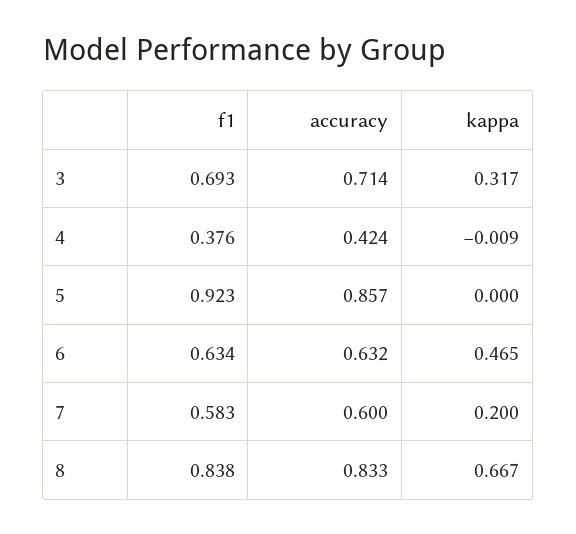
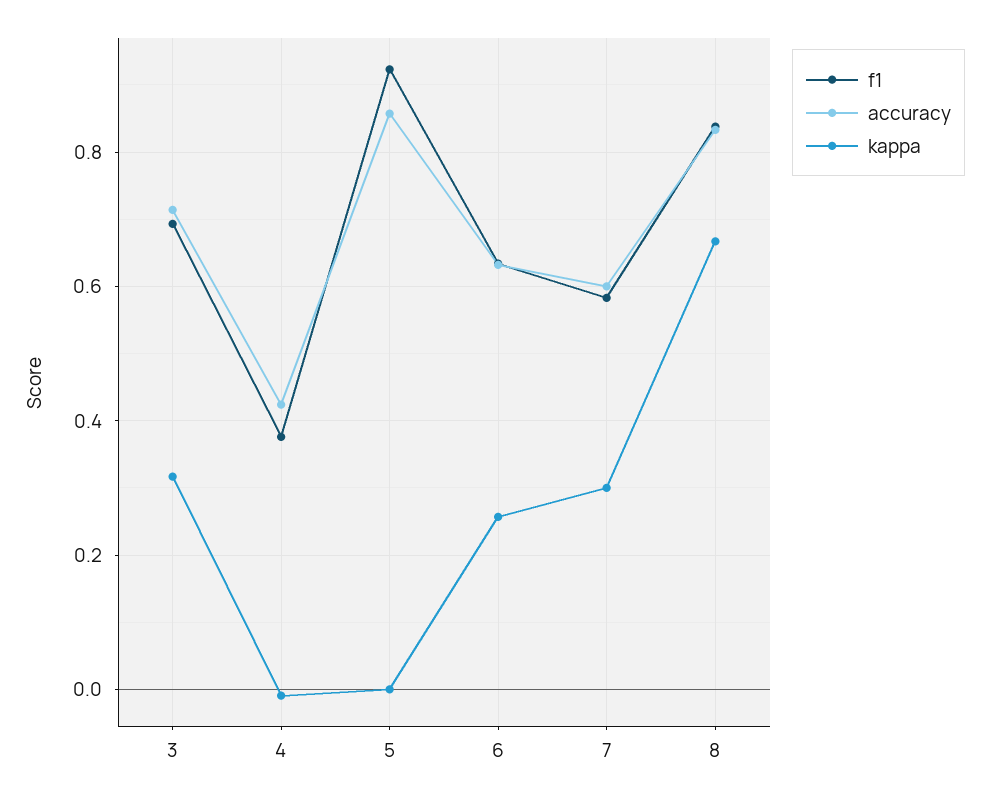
kappa, 6: 0.465 -> 0.26
kappa, 7: 0.2 -> 0.3

